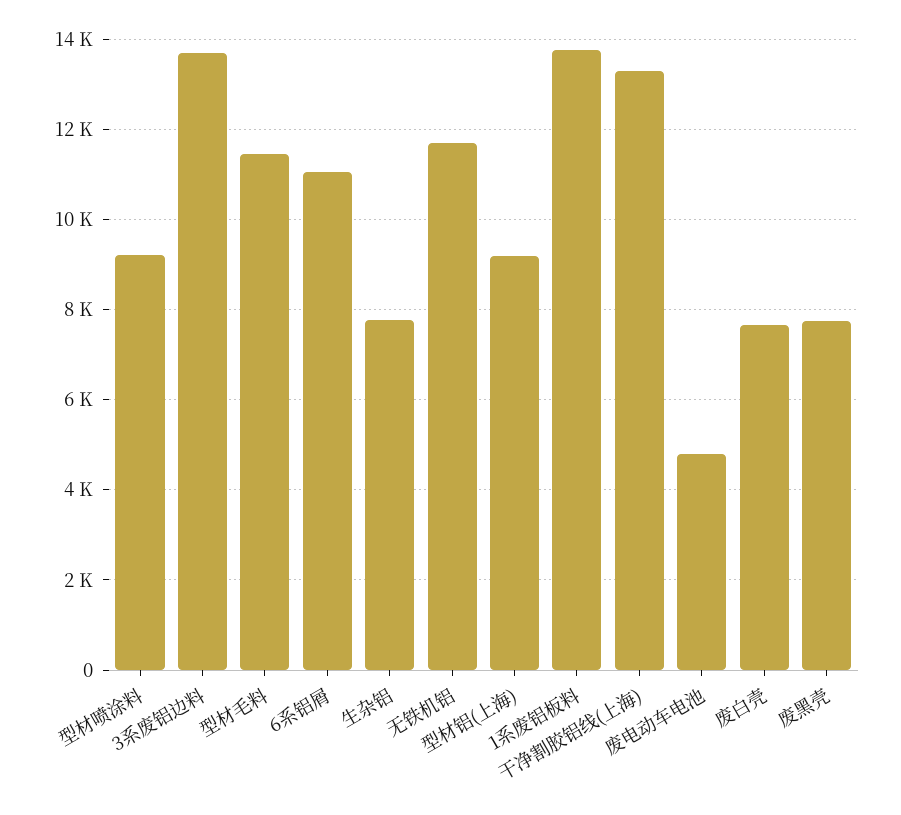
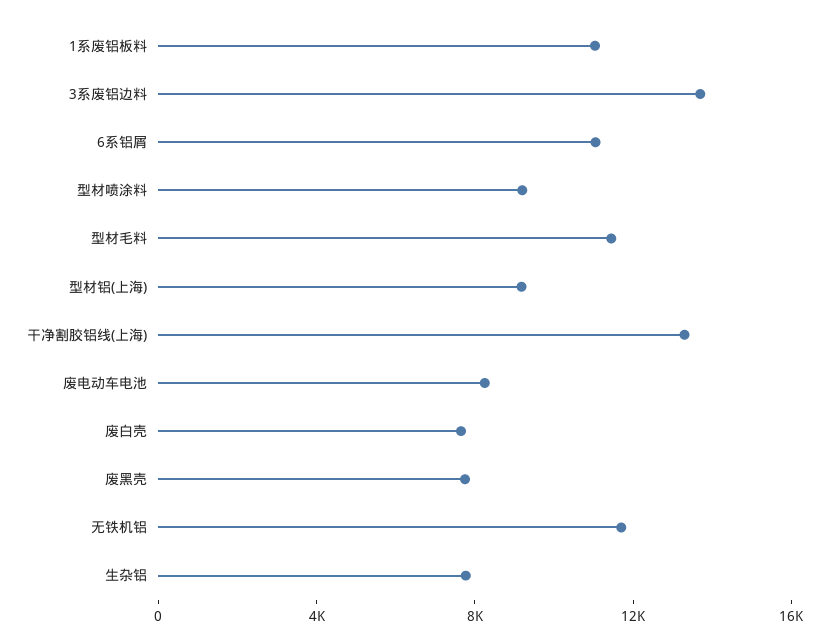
1系废铝板料: 13800 -> 11000
废电动车电池: 4800 -> 8000

